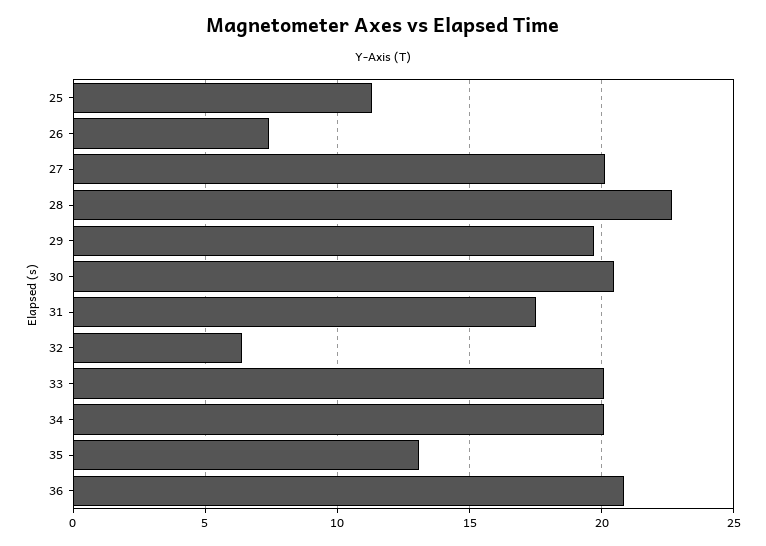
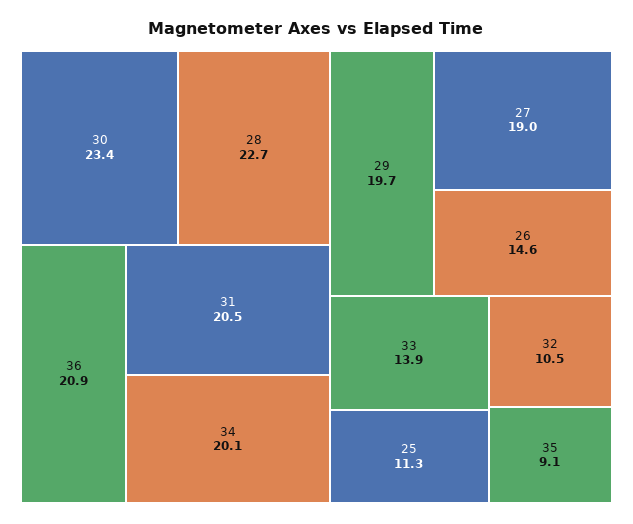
26: 7.5 -> 14.6
27: 20 -> 19
30: 20.5 -> 23.4
31: 17.5 -> 20.5
32: 6.5 -> 10.5
33: 20 -> 13.9
35: 13 -> 9.1

